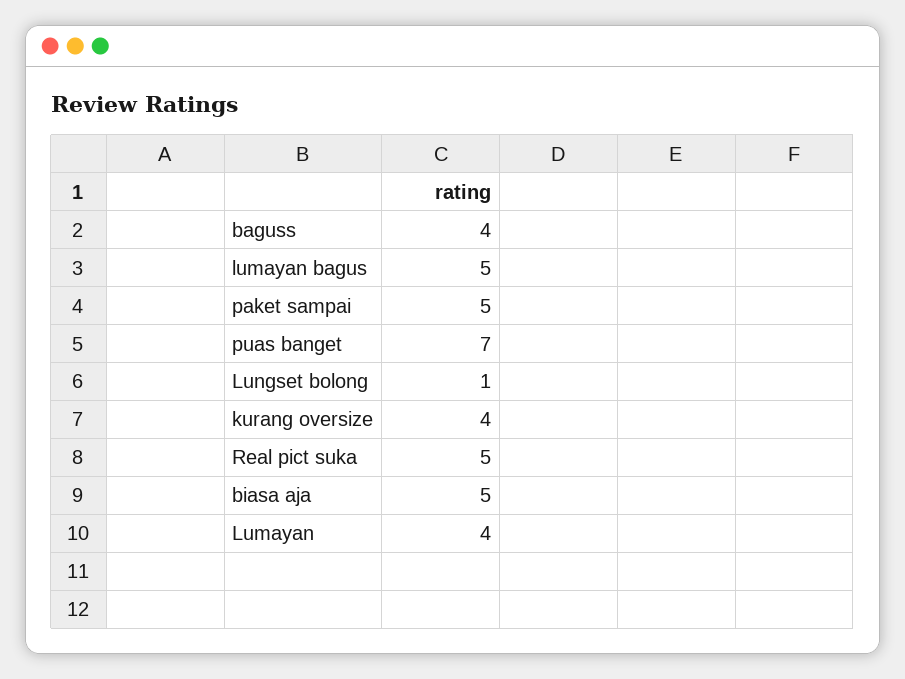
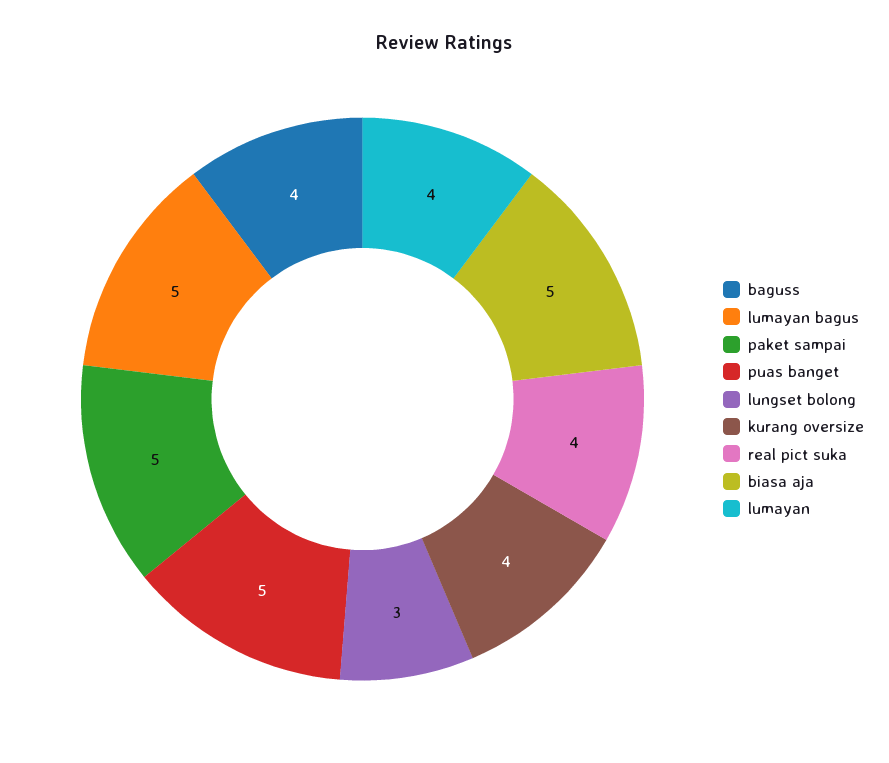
puas banget: 7 -> 5
Lungset bolong: 1 -> 3
Real pict suka: 5 -> 4

